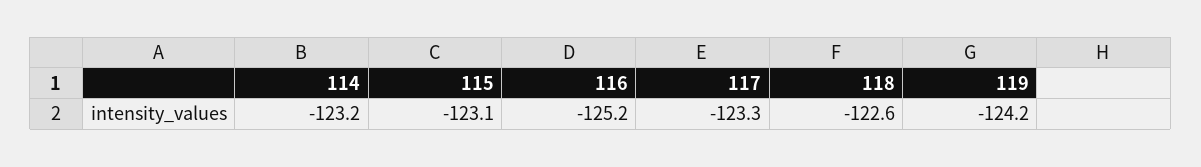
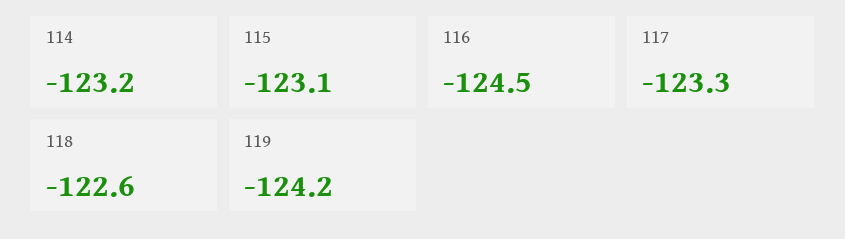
116: -125.2 -> -124.5

